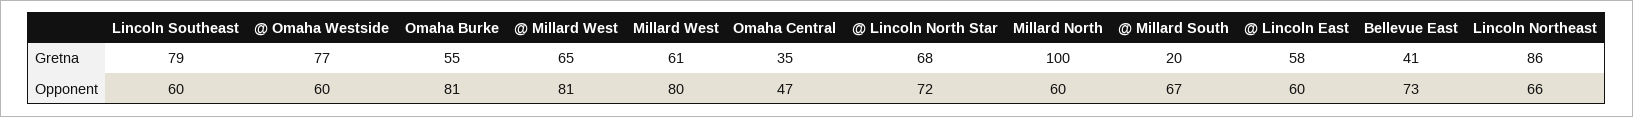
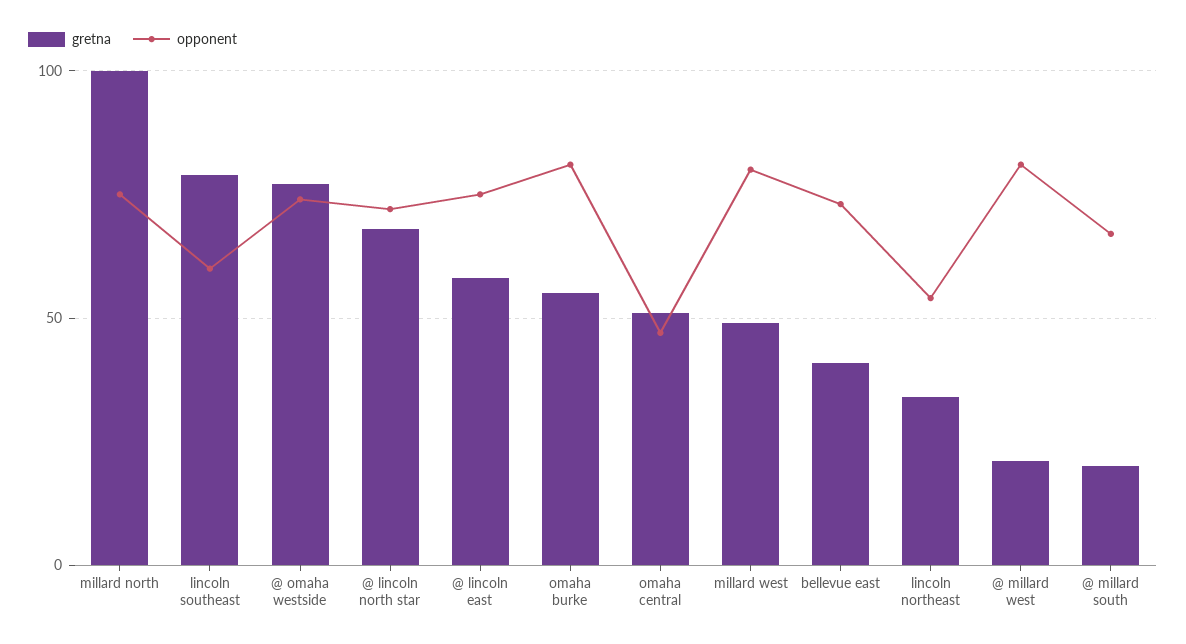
Gretna, @ Millard West: 65 -> 20
Gretna, Millard West: 61 -> 50
Gretna, Omaha Central: 35 -> 50
Gretna, Lincoln Northeast: 86 -> 35
Opponent, @ Omaha Westside: 60 -> 75
Opponent, Millard North: 60 -> 75
Opponent, @ Lincoln East: 60 -> 75
Opponent, Lincoln Northeast: 66 -> 55

